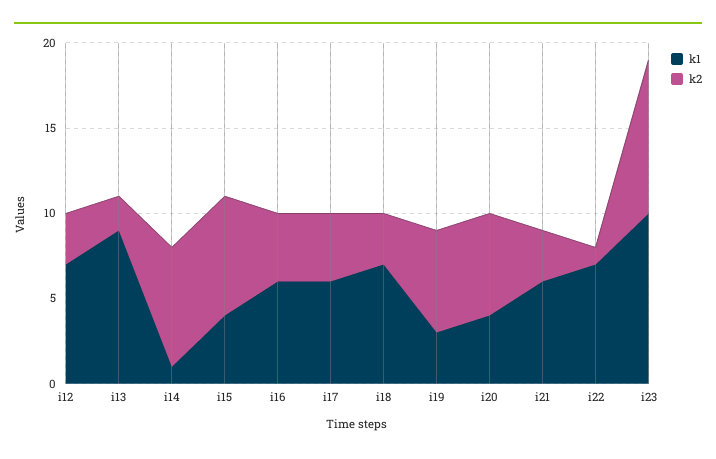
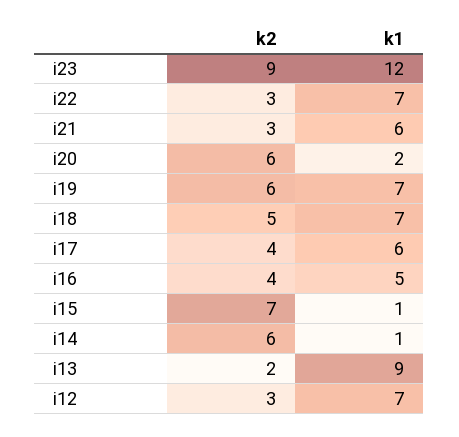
k2, i14: 7 -> 6
k1, i15: 4 -> 1
k1, i16: 6 -> 5
k2, i18: 3 -> 5
k1, i19: 3 -> 7
k1, i20: 4 -> 2
k2, i22: 1 -> 3
k1, i23: 10 -> 12

